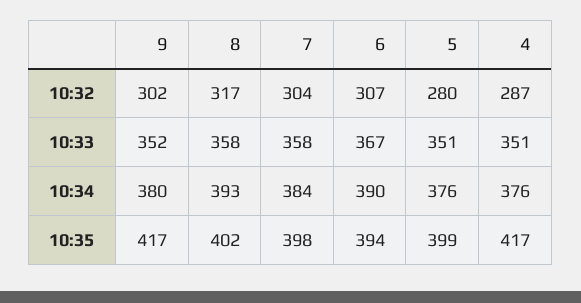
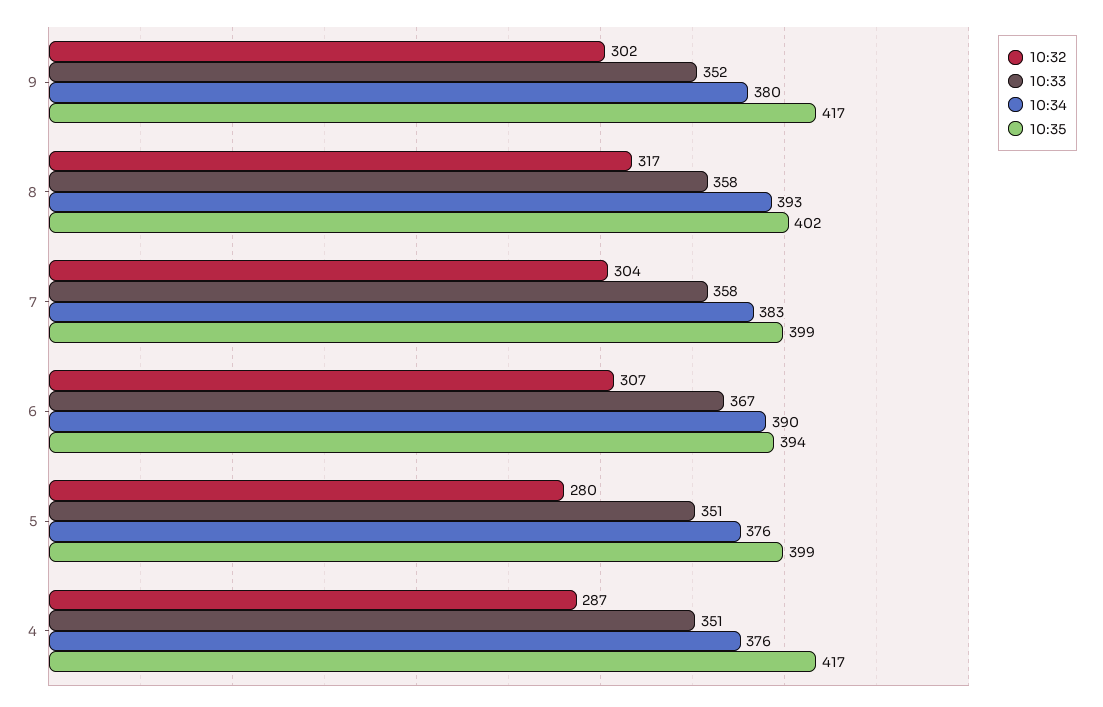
10:34, 7: 384 -> 383
10:35, 7: 398 -> 399

